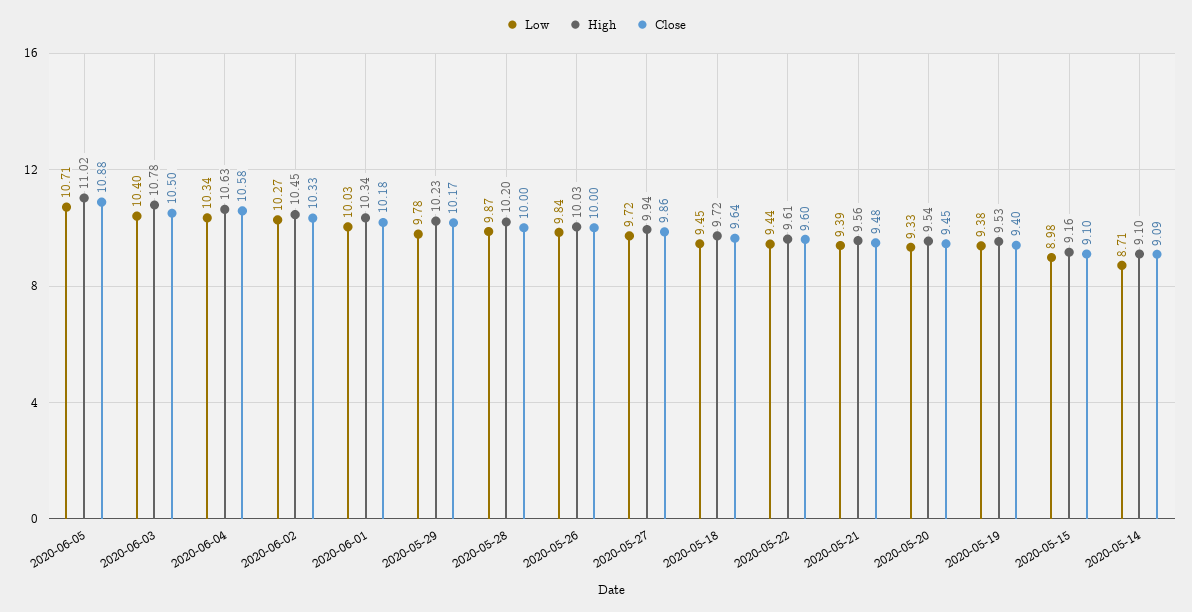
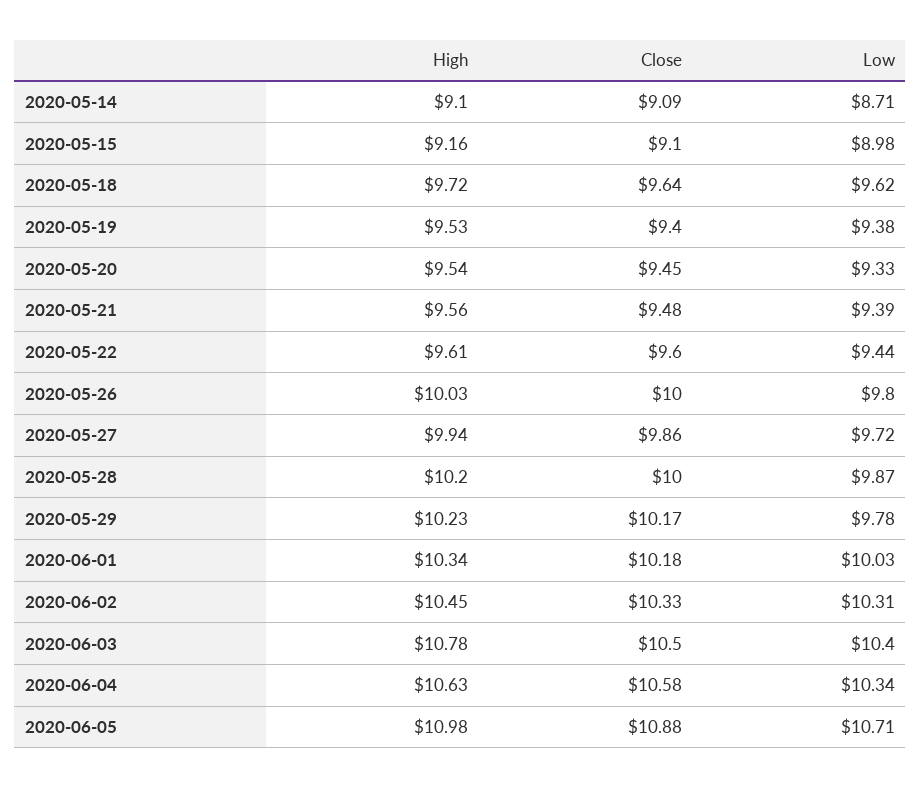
High, 2020-06-05: 11.02 -> 10.98
Low, 2020-06-02: 10.27 -> 10.31
Low, 2020-05-26: 9.84 -> 9.8
Low, 2020-05-18: 9.45 -> 9.62

